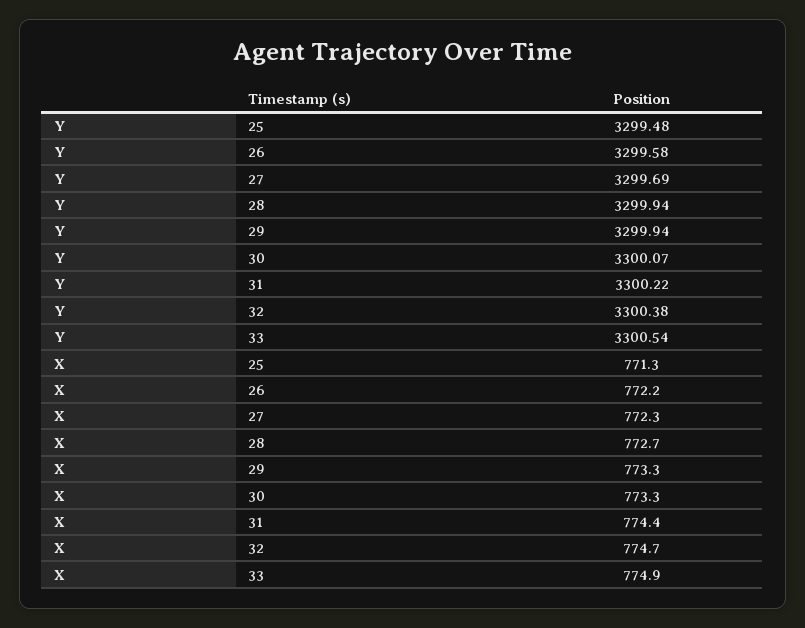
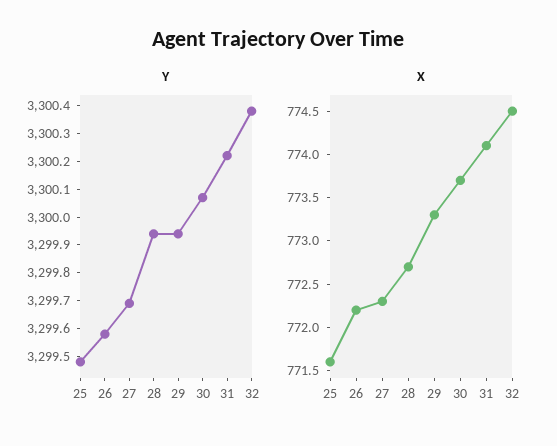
Y, 33: 3300.54 -> none
X, 25: 771.3 -> 771.6
X, 30: 773.3 -> 773.7
X, 31: 774.4 -> 774.1
X, 32: 774.7 -> 774.5
X, 33: 774.9 -> none

